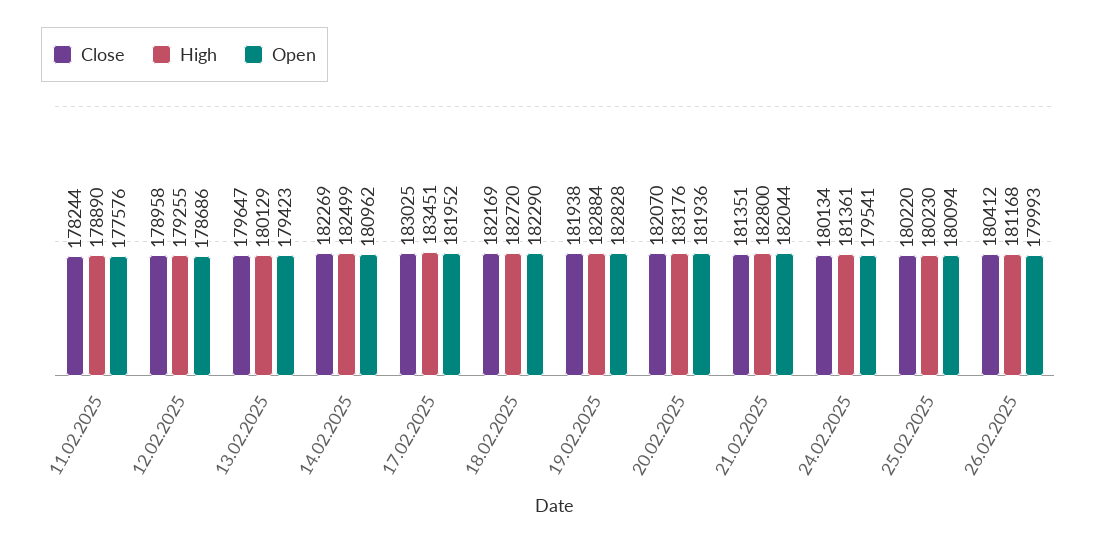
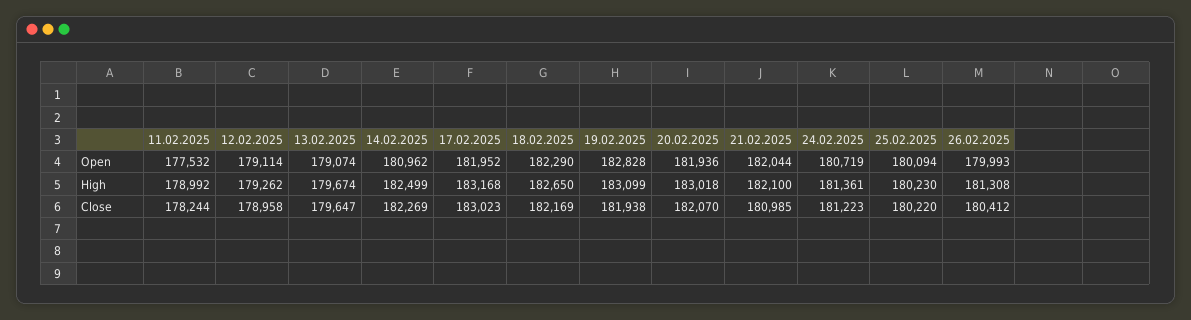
High, 11.02.2025: 178890 -> 178992
Open, 11.02.2025: 177576 -> 177532
High, 12.02.2025: 179255 -> 179262
Open, 12.02.2025: 178686 -> 179114
High, 13.02.2025: 180129 -> 179674
Open, 13.02.2025: 179423 -> 179074
Close, 17.02.2025: 183025 -> 183023
High, 17.02.2025: 183451 -> 183168
High, 18.02.2025: 182720 -> 182650
High, 19.02.2025: 182884 -> 183099
High, 20.02.2025: 183176 -> 183018
Close, 21.02.2025: 181351 -> 180985
High, 21.02.2025: 182800 -> 182100
Close, 24.02.2025: 180134 -> 181223
Open, 24.02.2025: 179541 -> 180719
High, 26.02.2025: 181168 -> 181308

